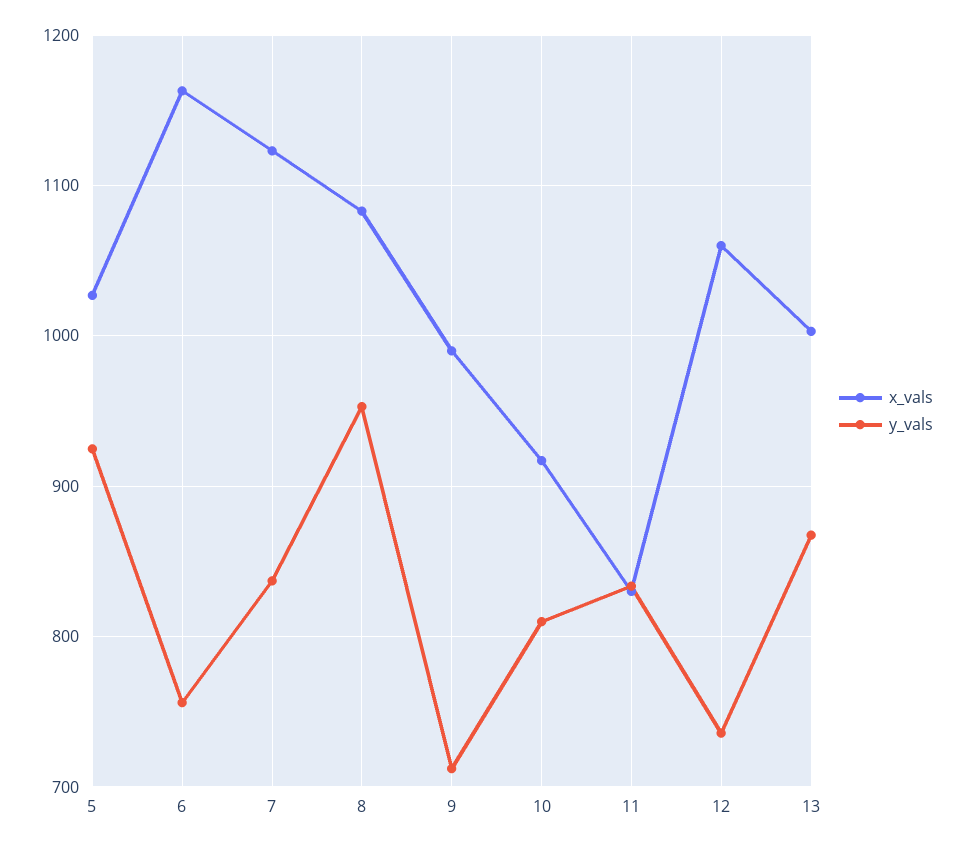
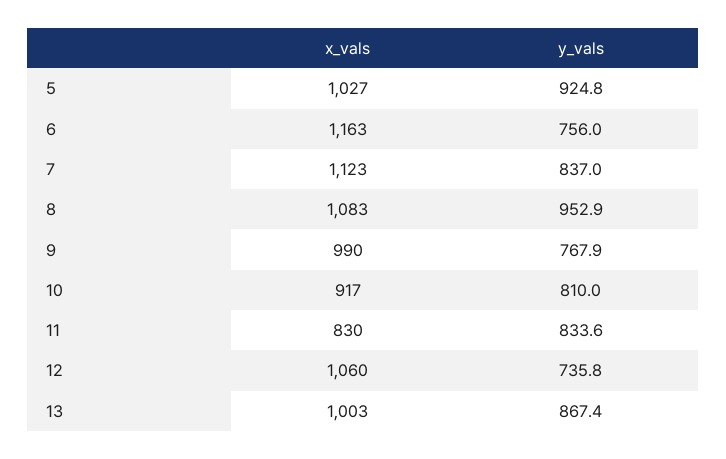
y_vals, 9: 710 -> 767.9

